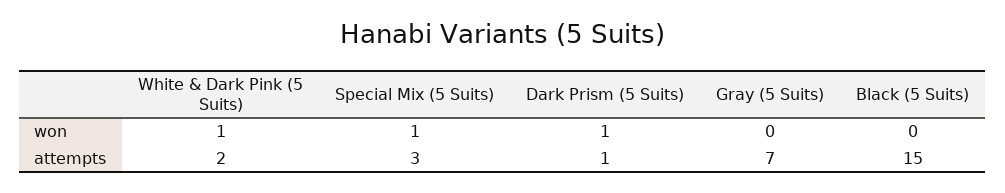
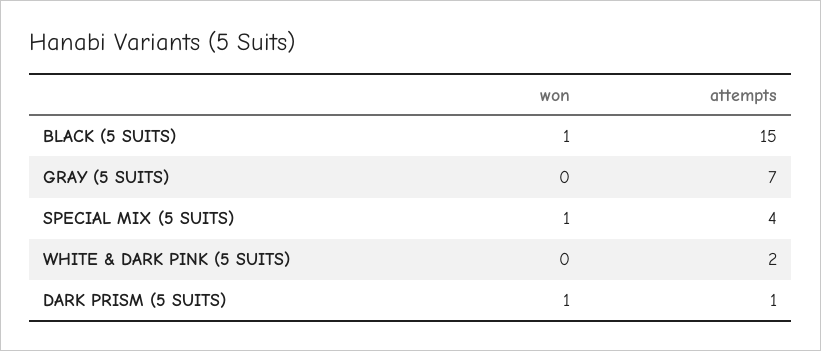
White & Dark Pink (5 Suits), won: 1 -> 0
Black (5 Suits), won: 0 -> 1
Special Mix (5 Suits), attempts: 3 -> 4

